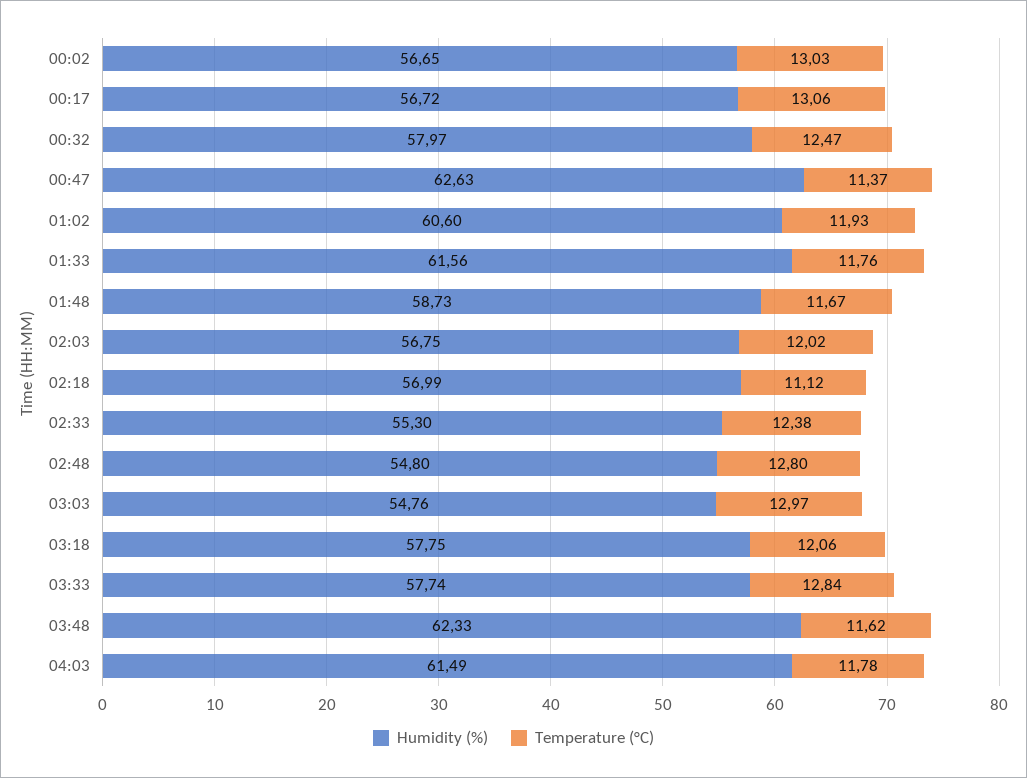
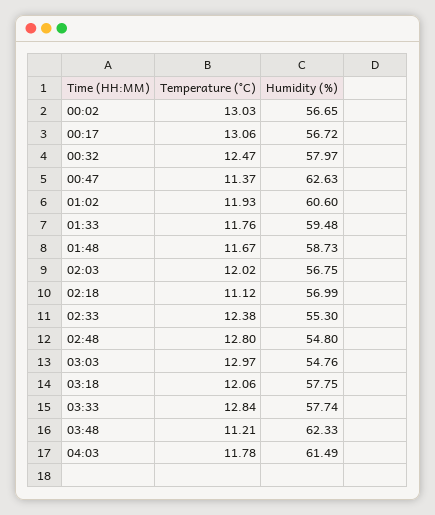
Humidity (%), 01:33: 61.56 -> 59.48
Temperature (°C), 03:48: 11.62 -> 11.21

